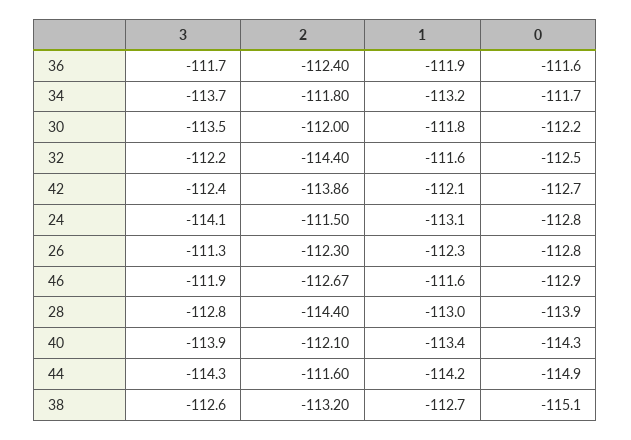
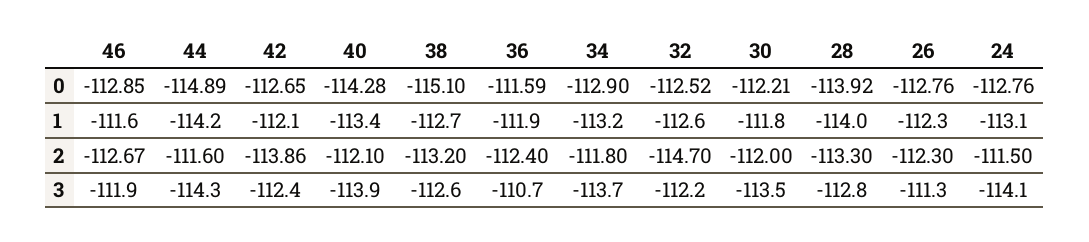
3, 36: -111.7 -> -110.7
0, 34: -111.7 -> -112.9
2, 32: -114.4 -> -114.7
1, 32: -111.6 -> -112.6
2, 28: -114.4 -> -113.3
1, 28: -113 -> -114

